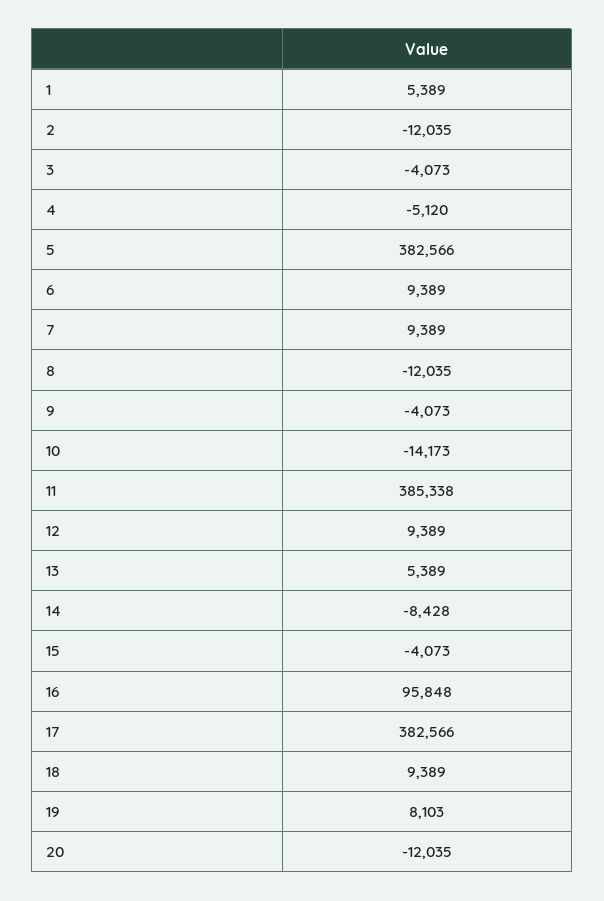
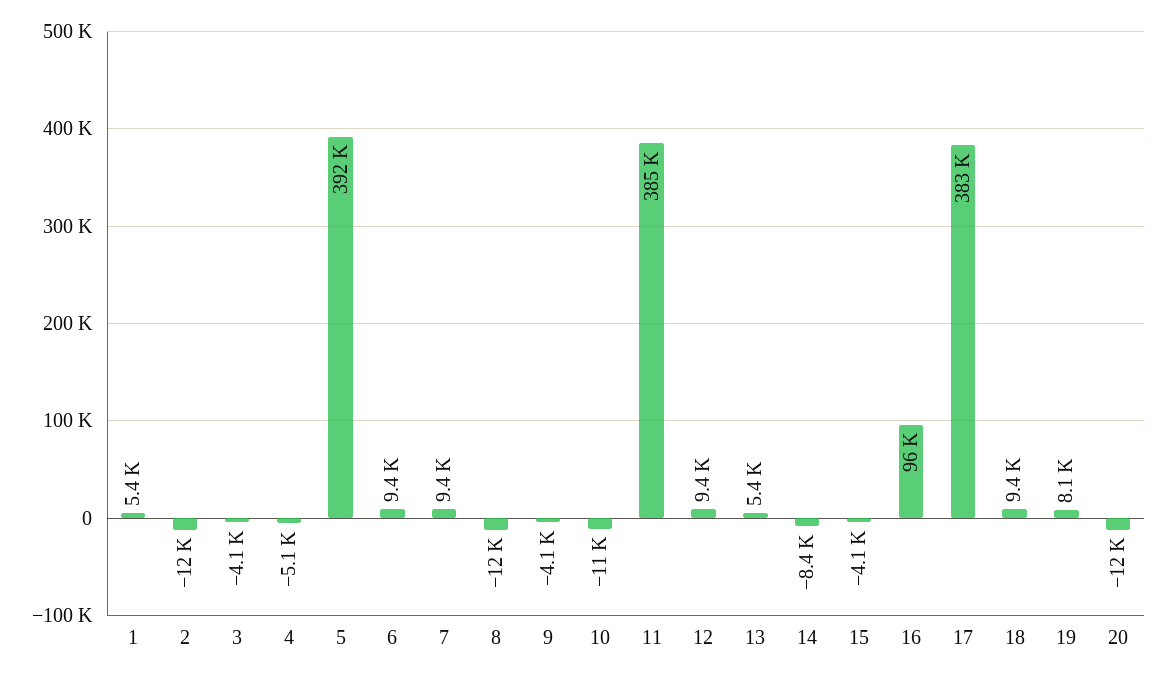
5: 382566 -> 392000
10: -14173 -> -11000

